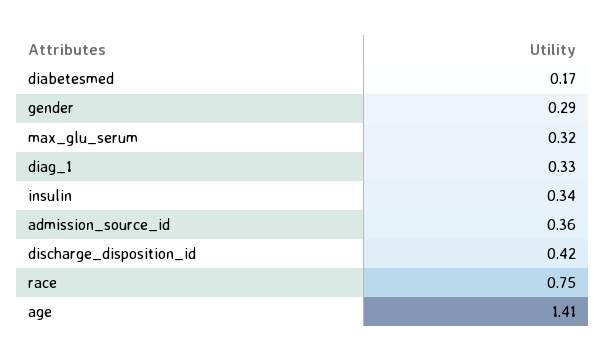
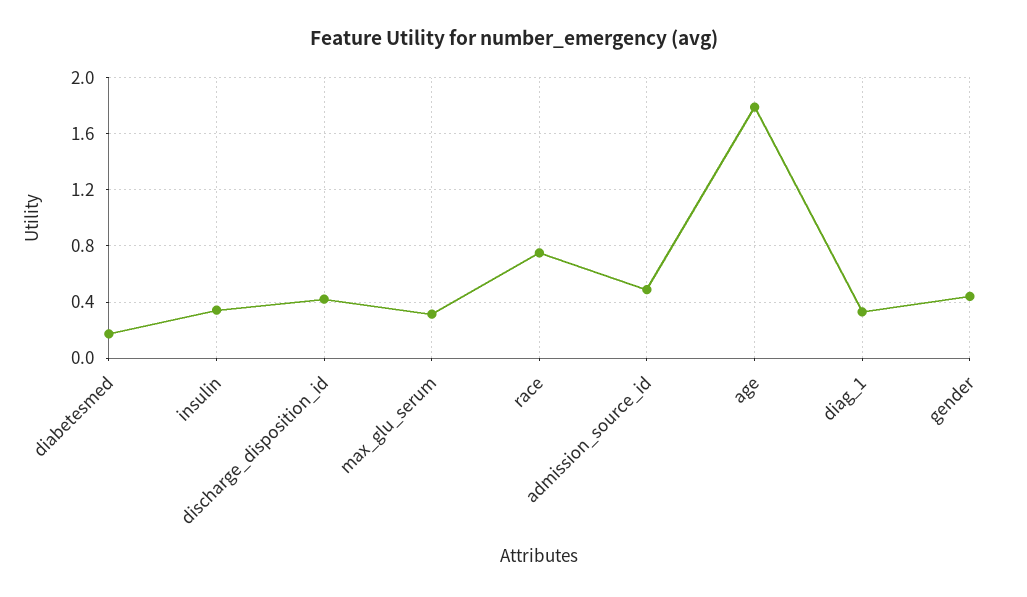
gender: 0.29 -> 0.45
admission_source_id: 0.36 -> 0.5
age: 1.41 -> 1.8

